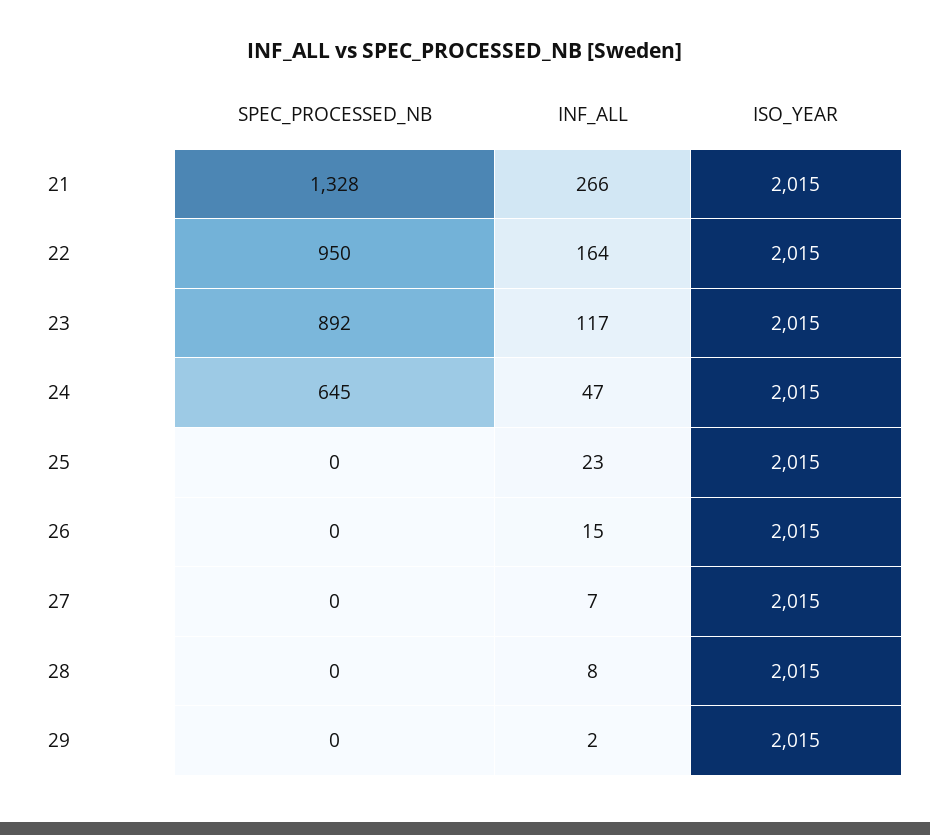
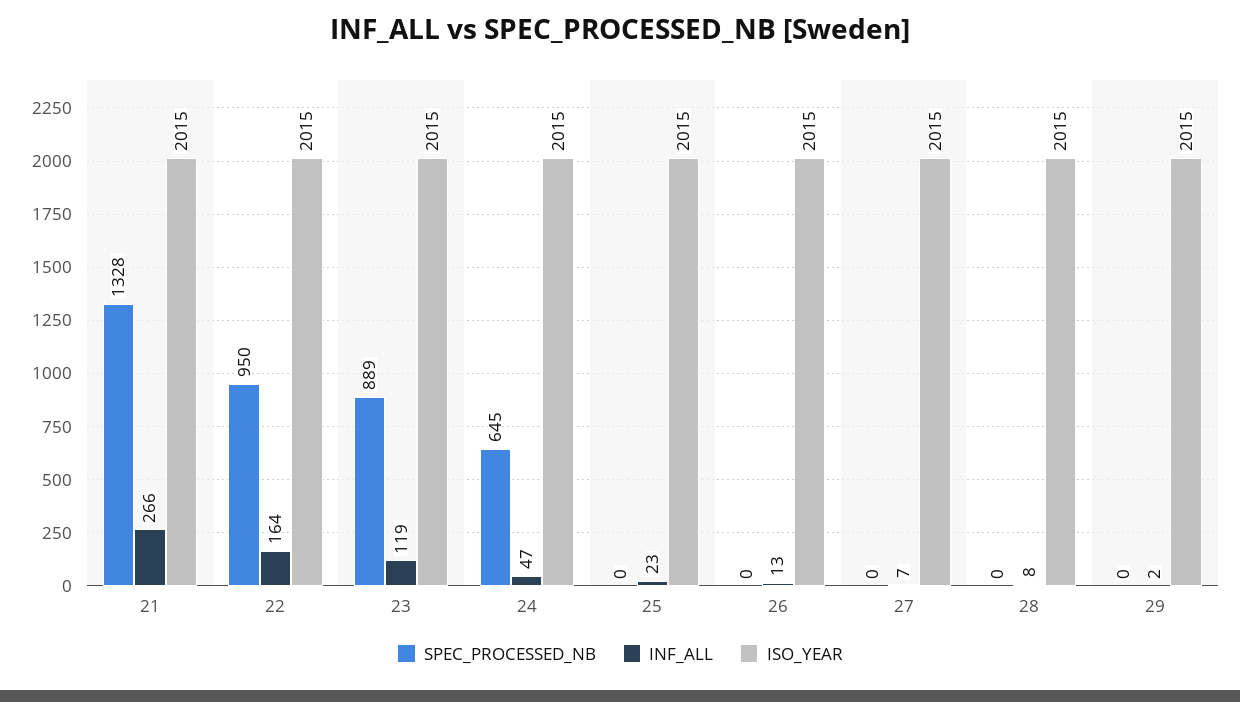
SPEC_PROCESSED_NB, 23: 892 -> 889
INF_ALL, 23: 117 -> 119
INF_ALL, 26: 15 -> 13

